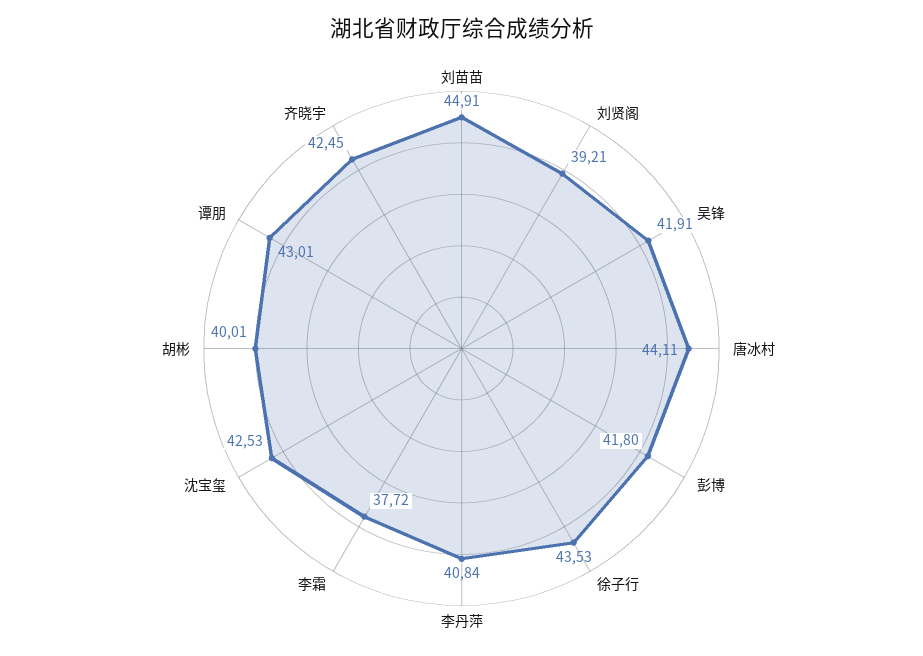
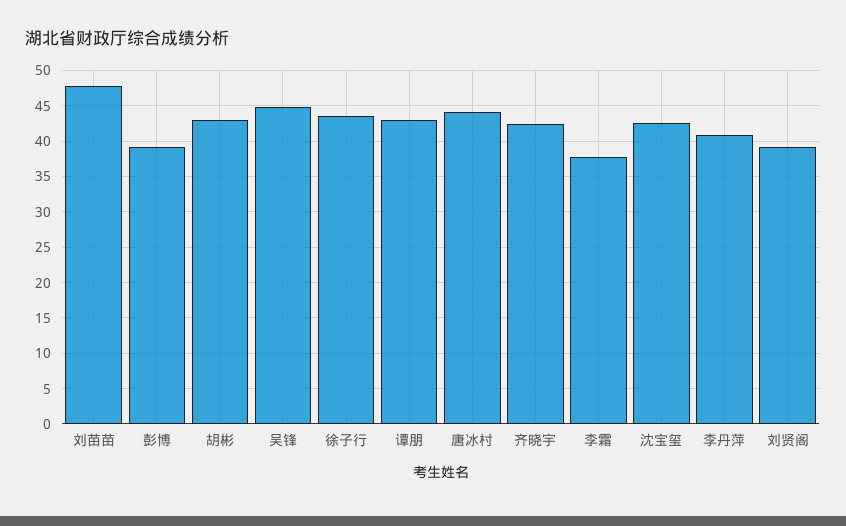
刘苗苗: 44.91 -> 48
吴锋: 41.91 -> 45
彭博: 41.8 -> 39
胡彬: 40.01 -> 43

